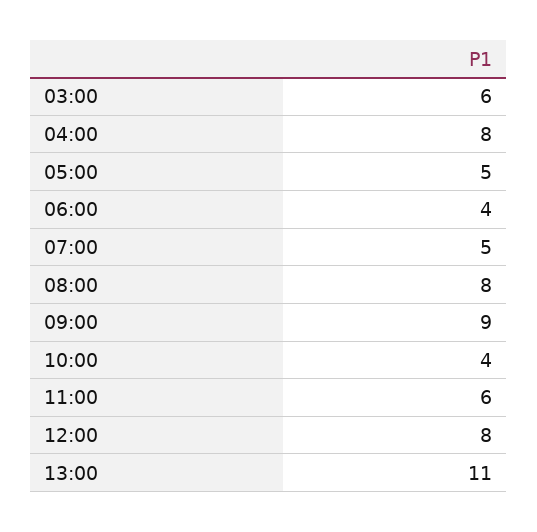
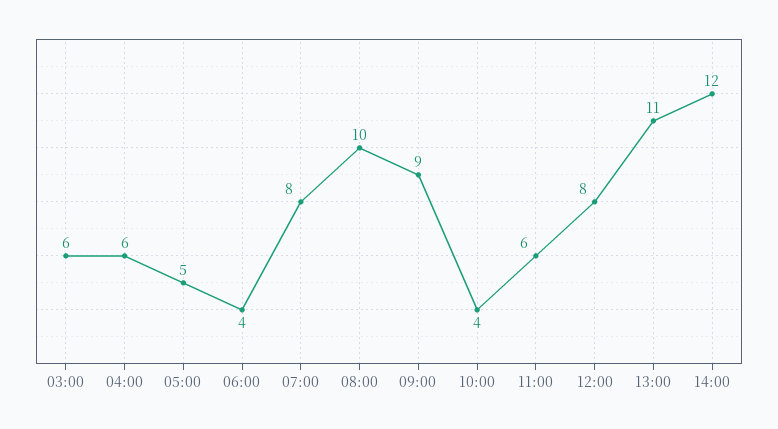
04:00: 8 -> 6
07:00: 5 -> 8
08:00: 8 -> 10
14:00: none -> 12

